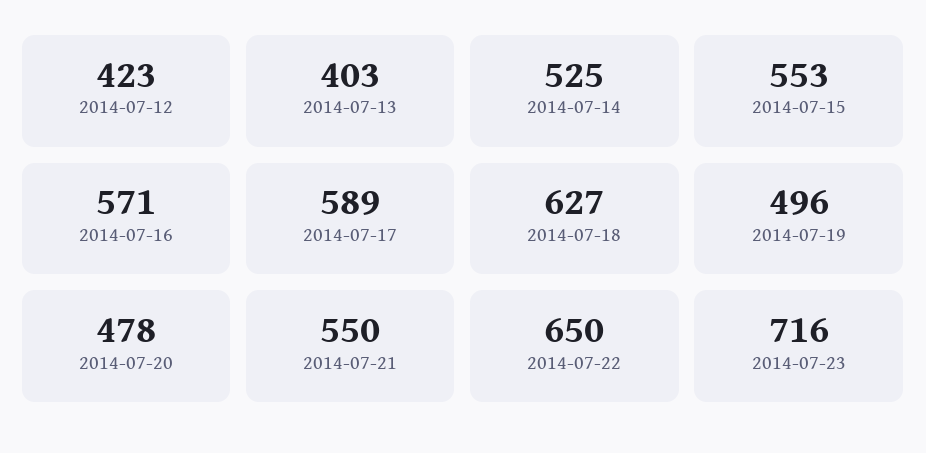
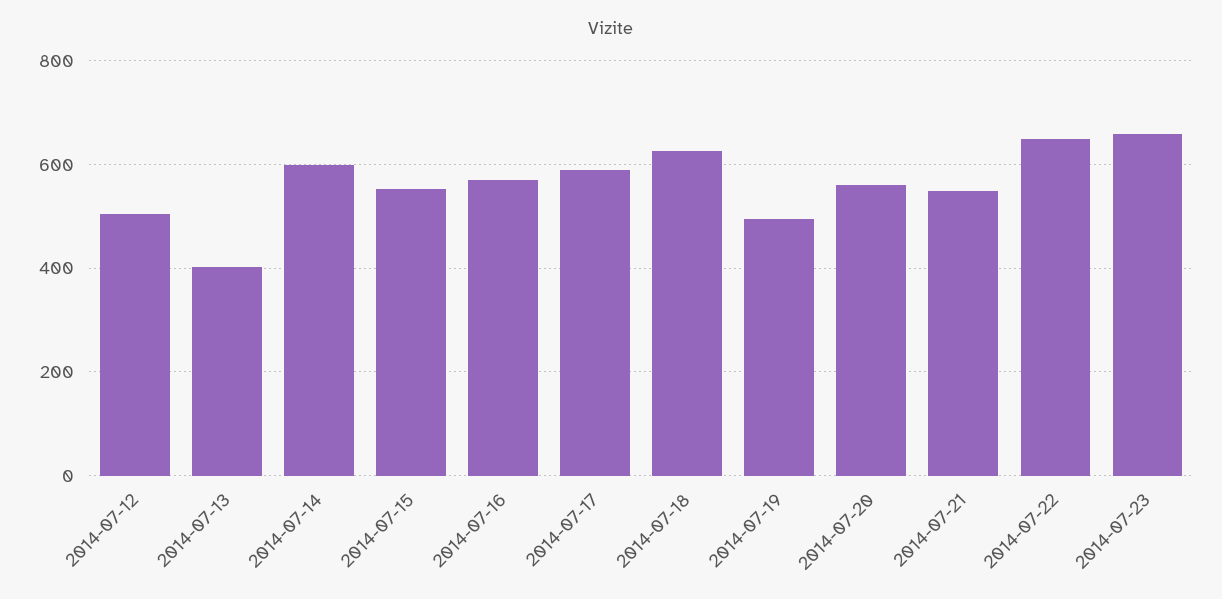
2014-07-12: 423 -> 500
2014-07-14: 525 -> 600
2014-07-20: 478 -> 560
2014-07-23: 716 -> 660

